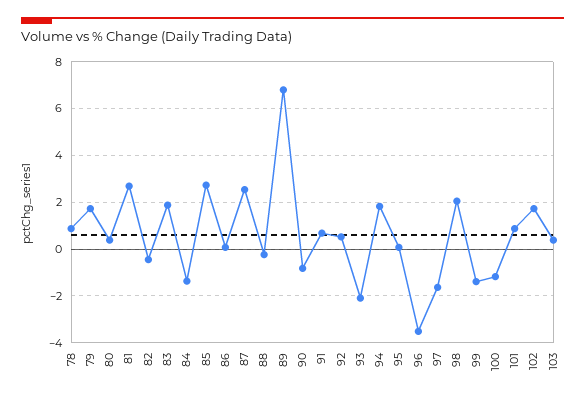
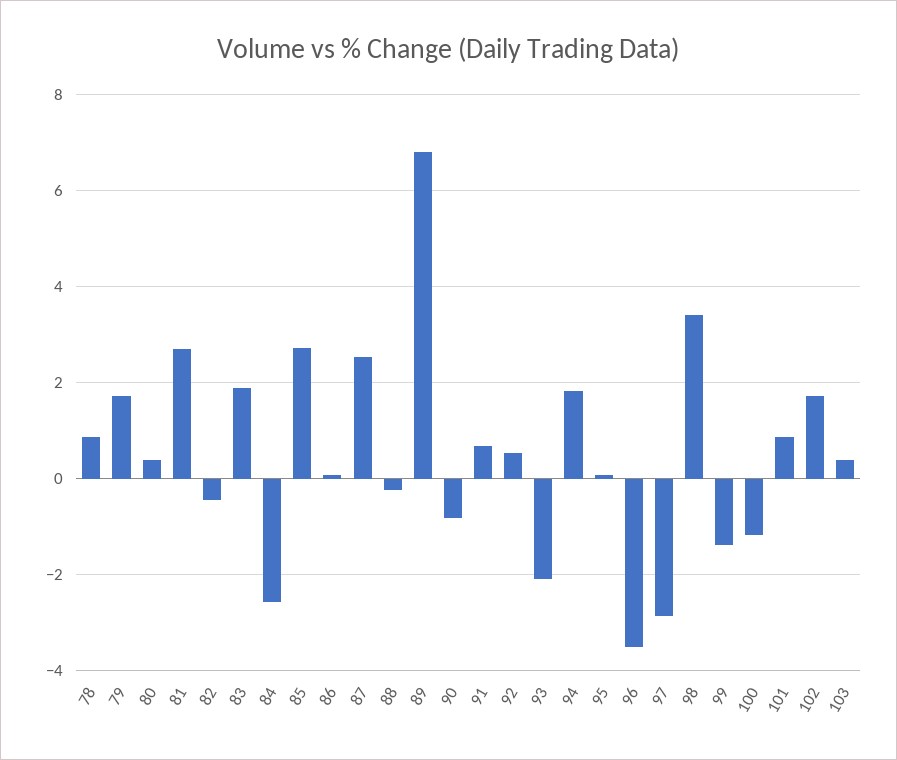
84: -1.5 -> -2.6
97: -1.5 -> -2.8
98: 2 -> 3.4

